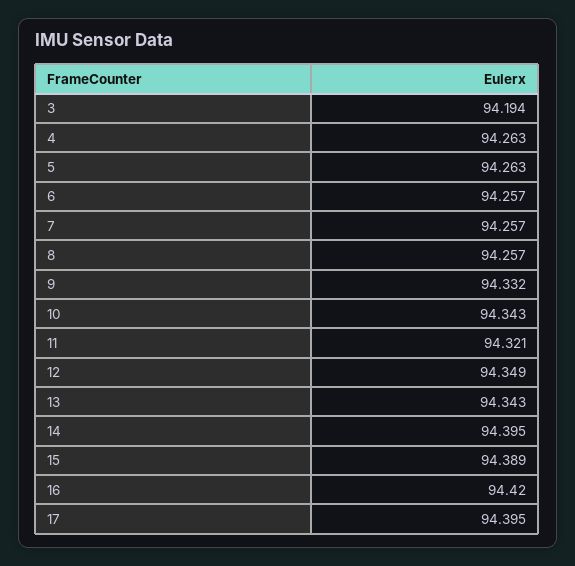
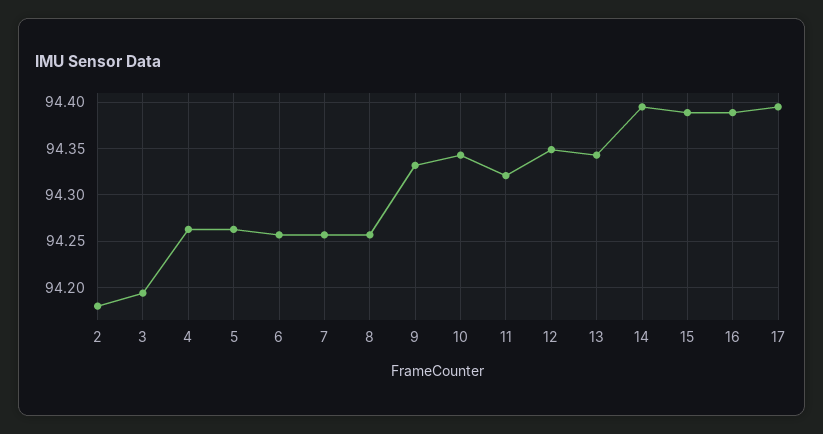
16: 94.42 -> 94.39
2: none -> 94.18

